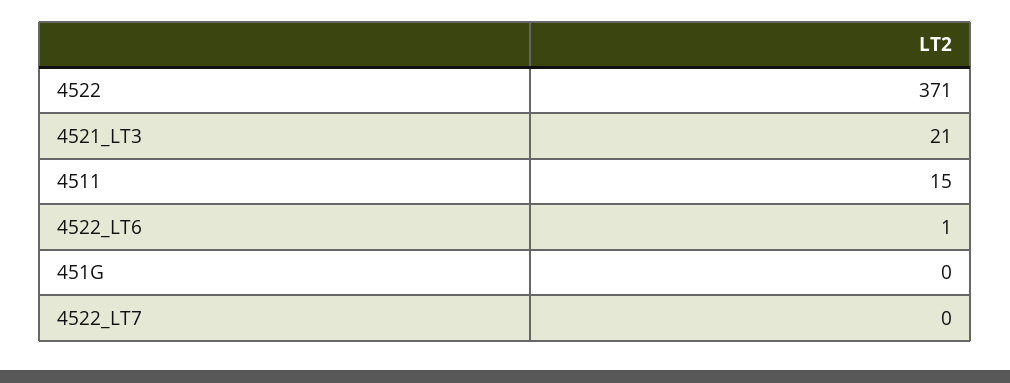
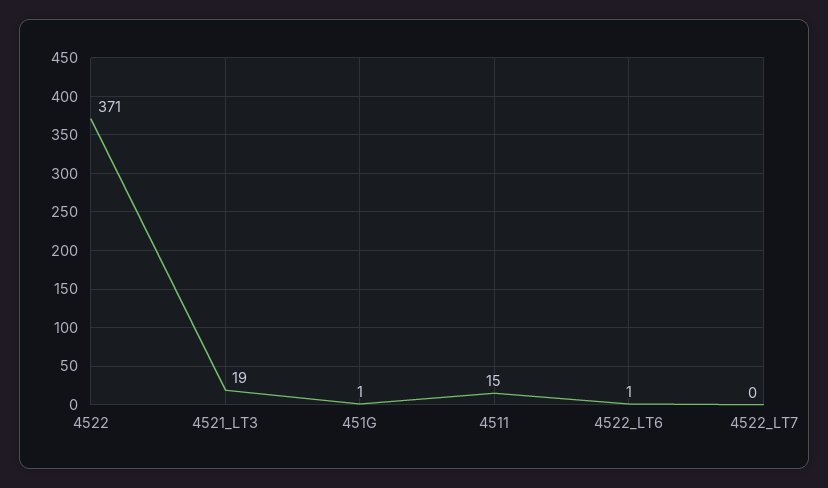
4521_LT3: 21 -> 19
451G: 0 -> 1

